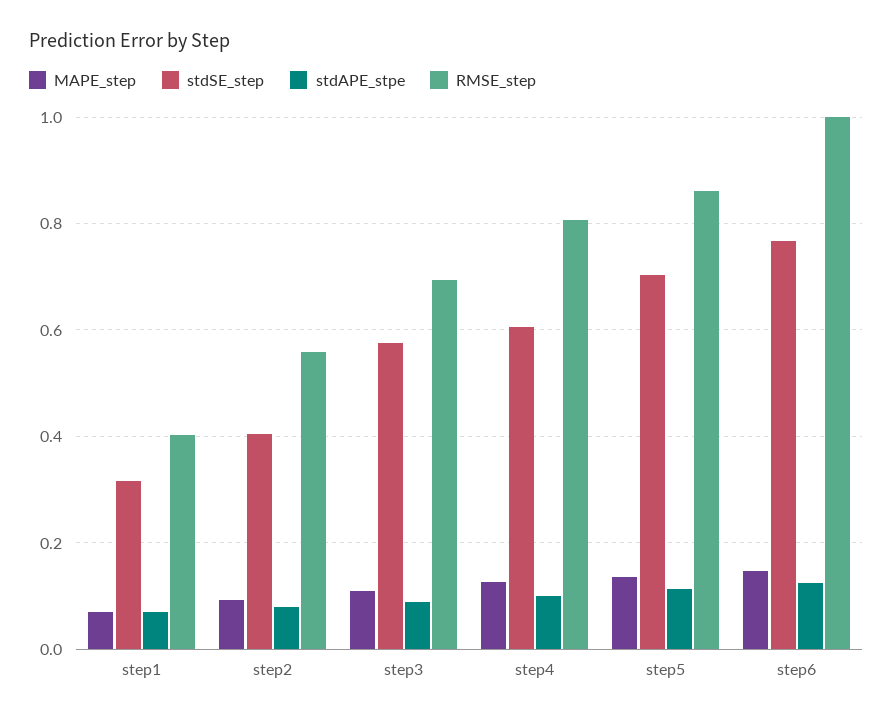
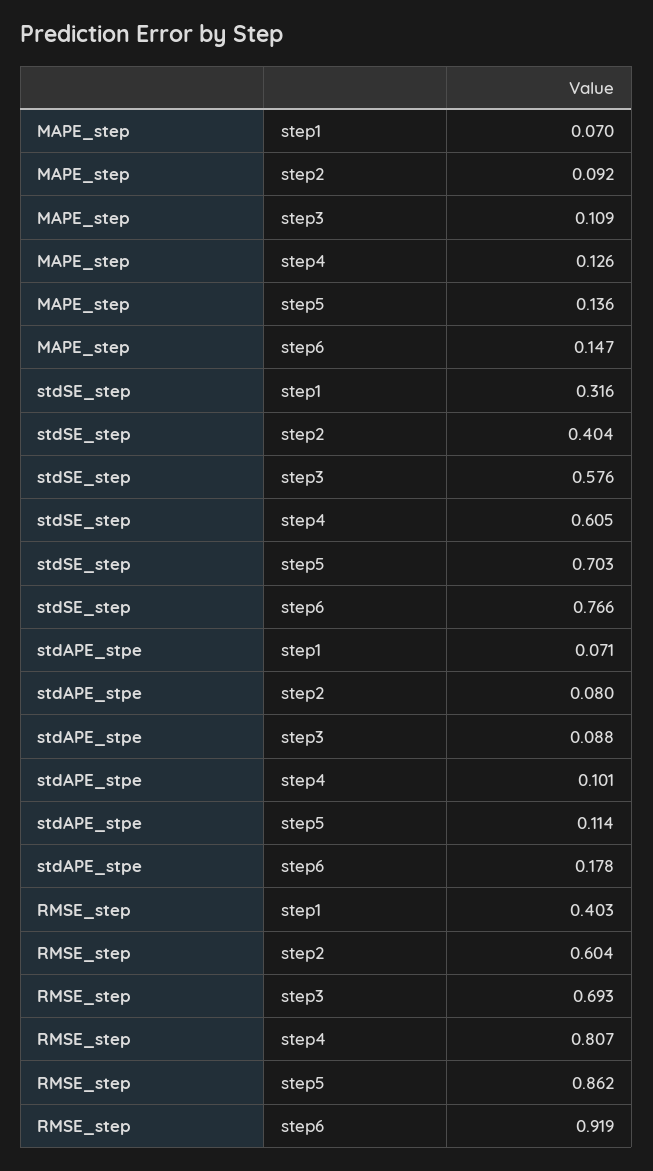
RMSE_step, step2: 0.56 -> 0.604
stdAPE_stpe, step6: 0.12 -> 0.178
RMSE_step, step6: 1 -> 0.919

